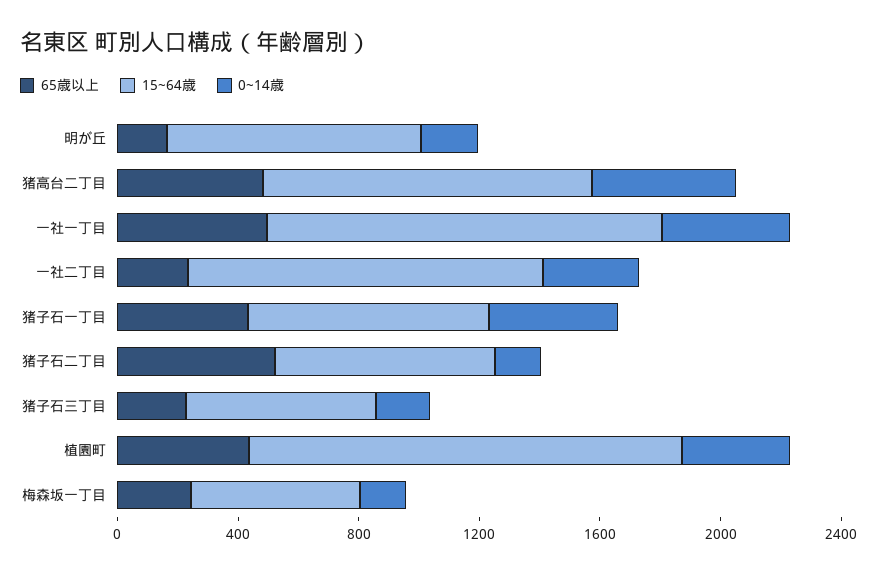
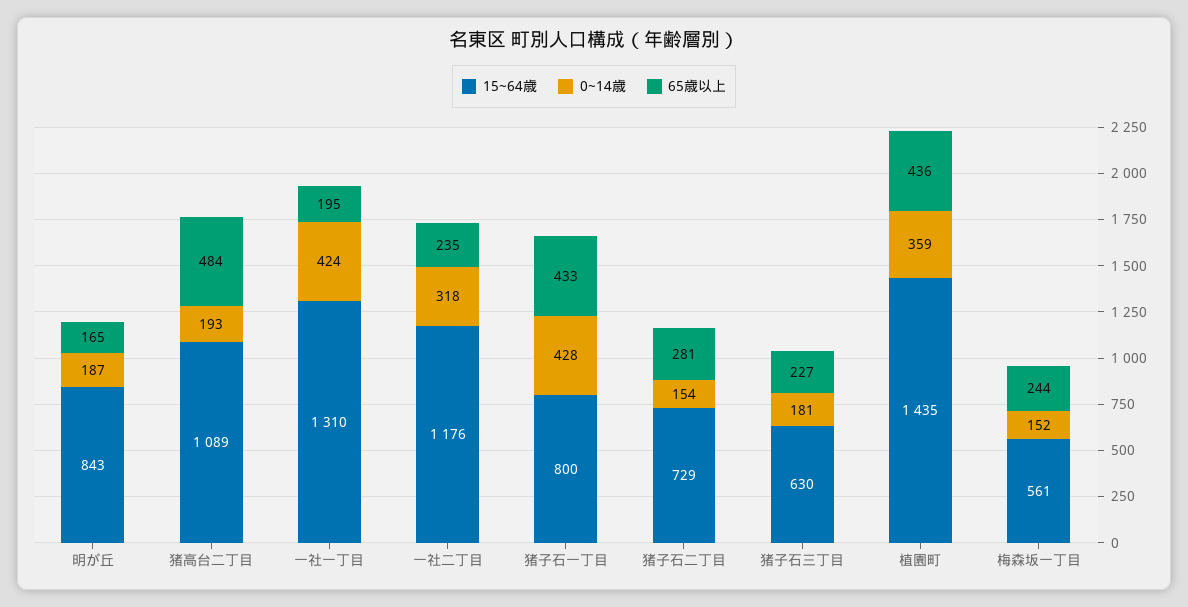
0~14歳, 猪高台二丁目: 500 -> 193
65歳以上, 一社一丁目: 500 -> 195
65歳以上, 猪子石二丁目: 500 -> 281

